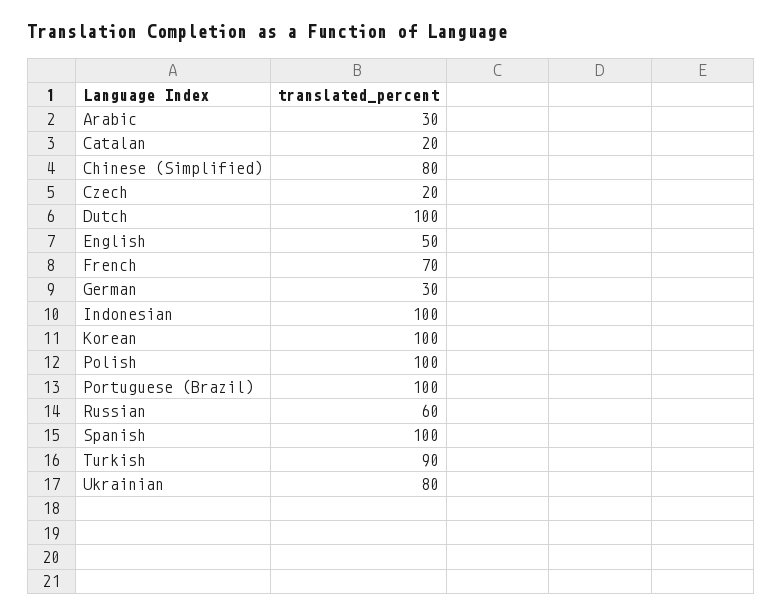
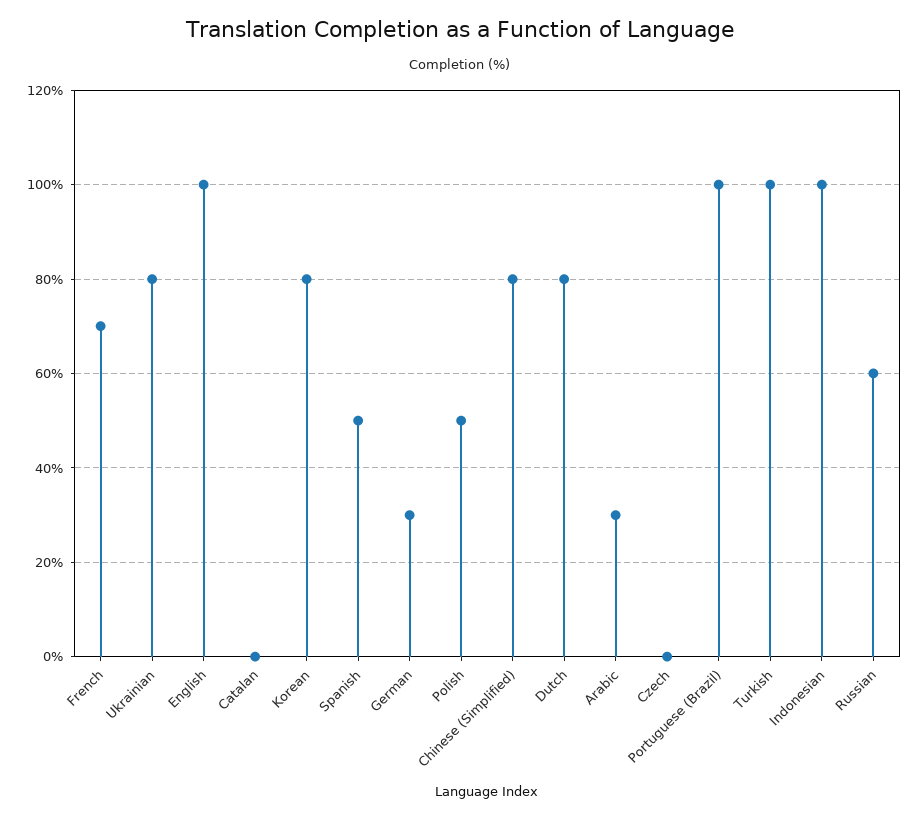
Catalan: 20 -> 0
Czech: 20 -> 0
Dutch: 100 -> 80
English: 50 -> 100
Korean: 100 -> 80
Polish: 100 -> 50
Spanish: 100 -> 50
Turkish: 90 -> 100

